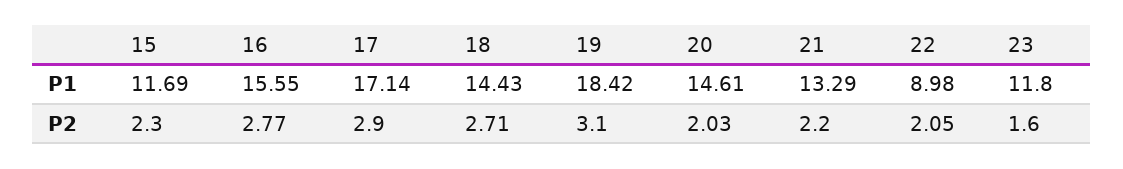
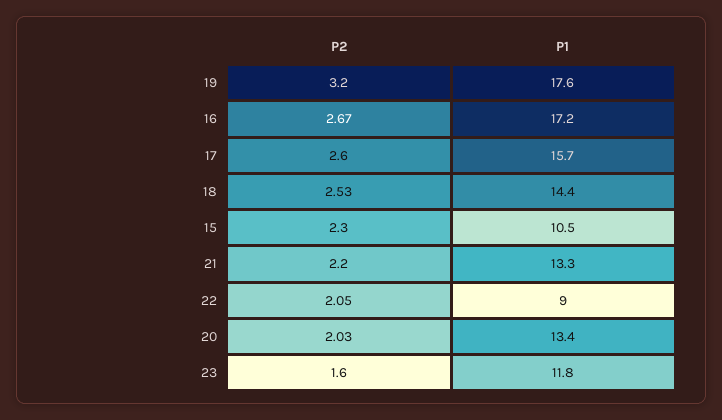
15, P1: 11.69 -> 10.5
16, P1: 15.55 -> 17.2
17, P1: 17.14 -> 15.7
19, P1: 18.42 -> 17.6
20, P1: 14.61 -> 13.4
16, P2: 2.77 -> 2.67
17, P2: 2.9 -> 2.6
18, P2: 2.71 -> 2.53
19, P2: 3.1 -> 3.2

